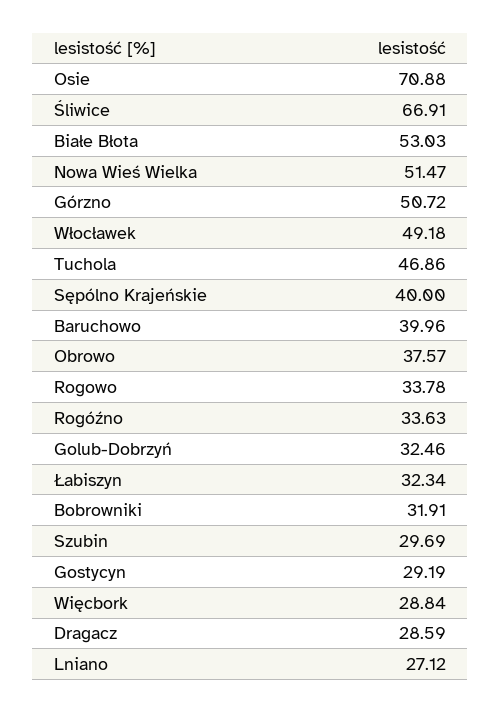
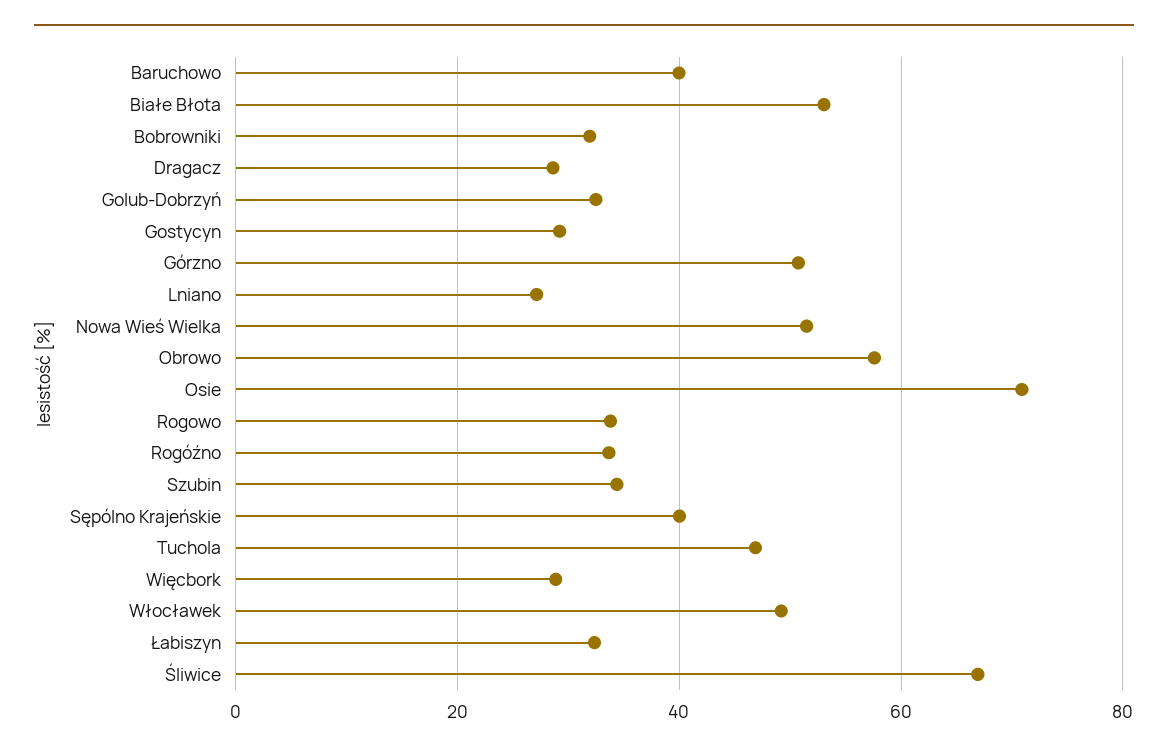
Obrowo: 37.57 -> 58
Szubin: 29.69 -> 34

